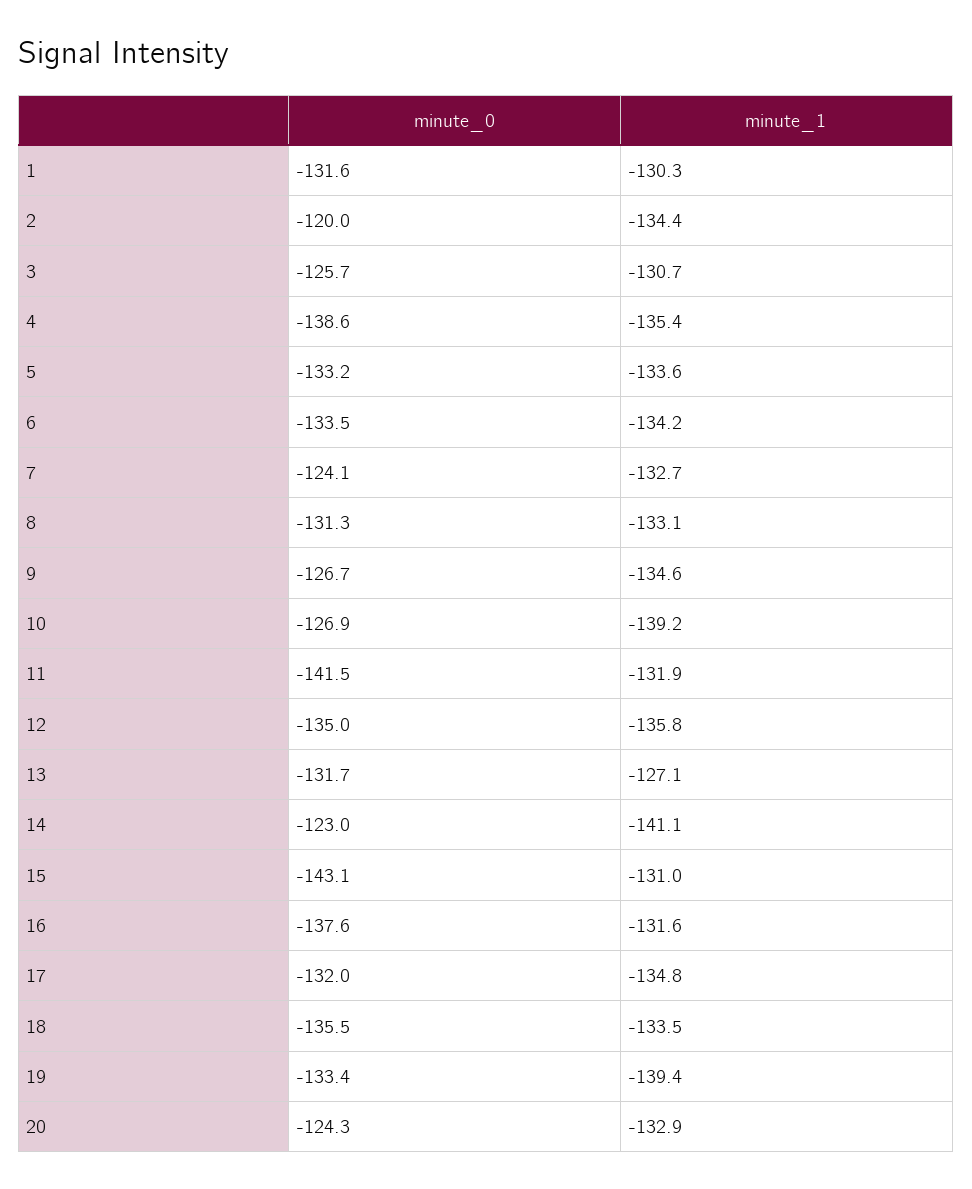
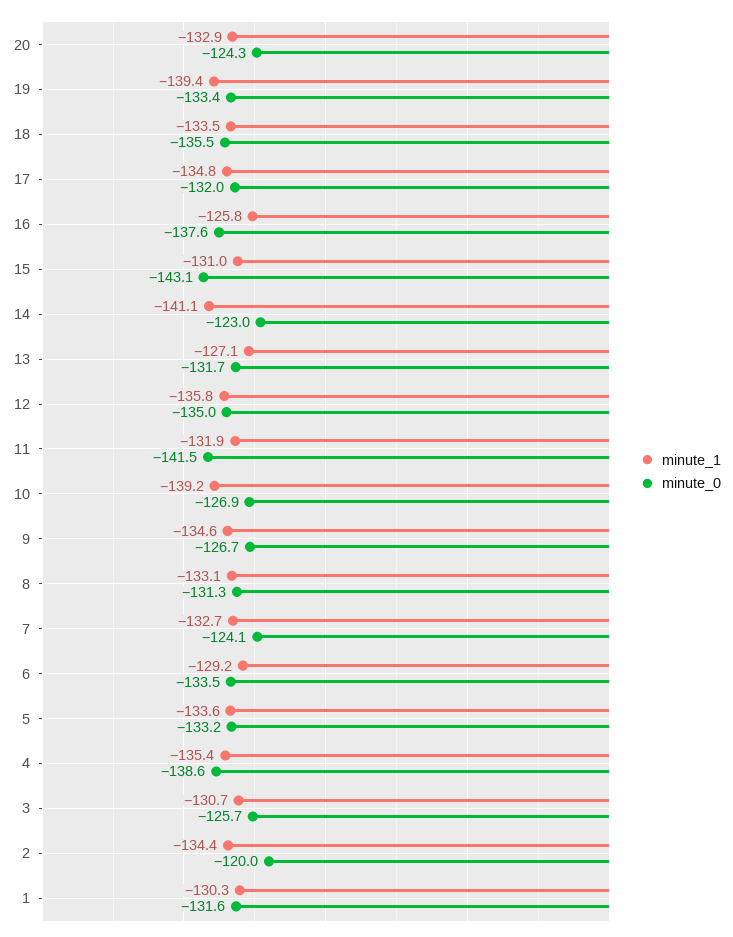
minute_1, 6: -134.2 -> -129.2
minute_1, 16: -131.6 -> -125.8

